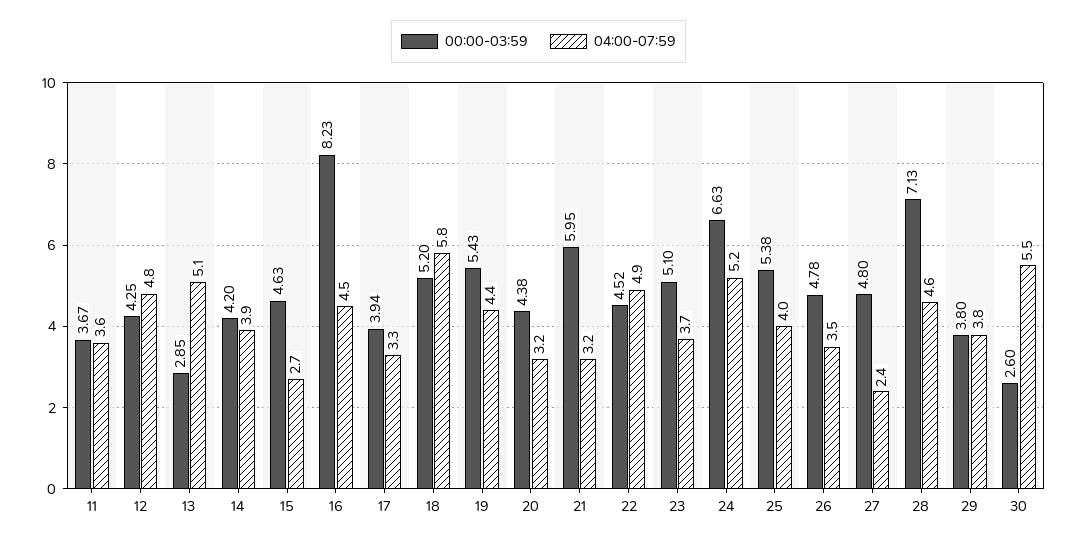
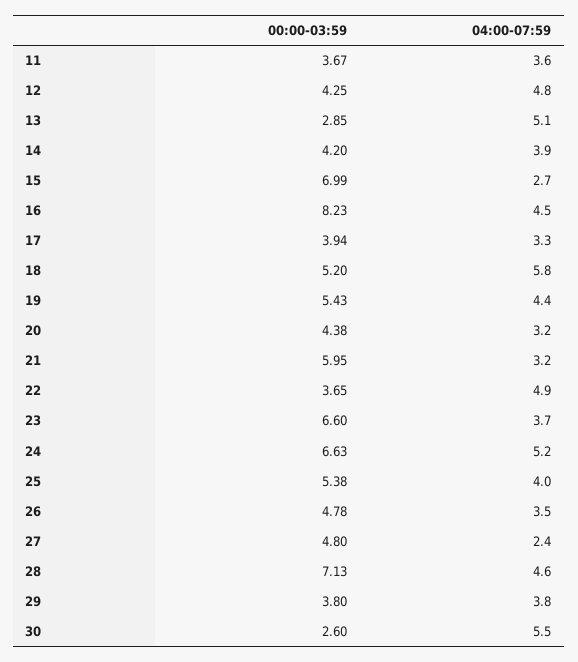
00:00-03:59, 15: 4.63 -> 6.99
00:00-03:59, 22: 4.52 -> 3.65
00:00-03:59, 23: 5.1 -> 6.6

